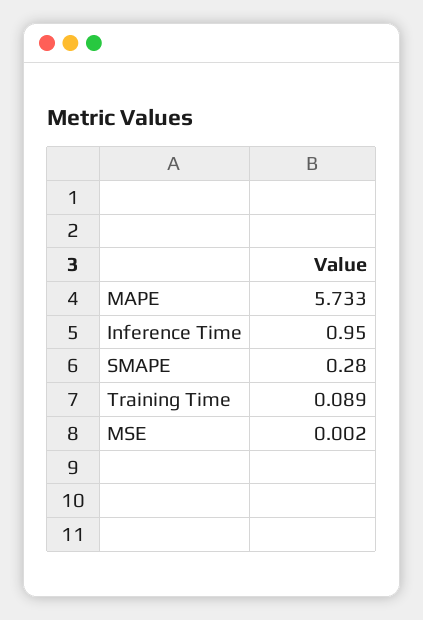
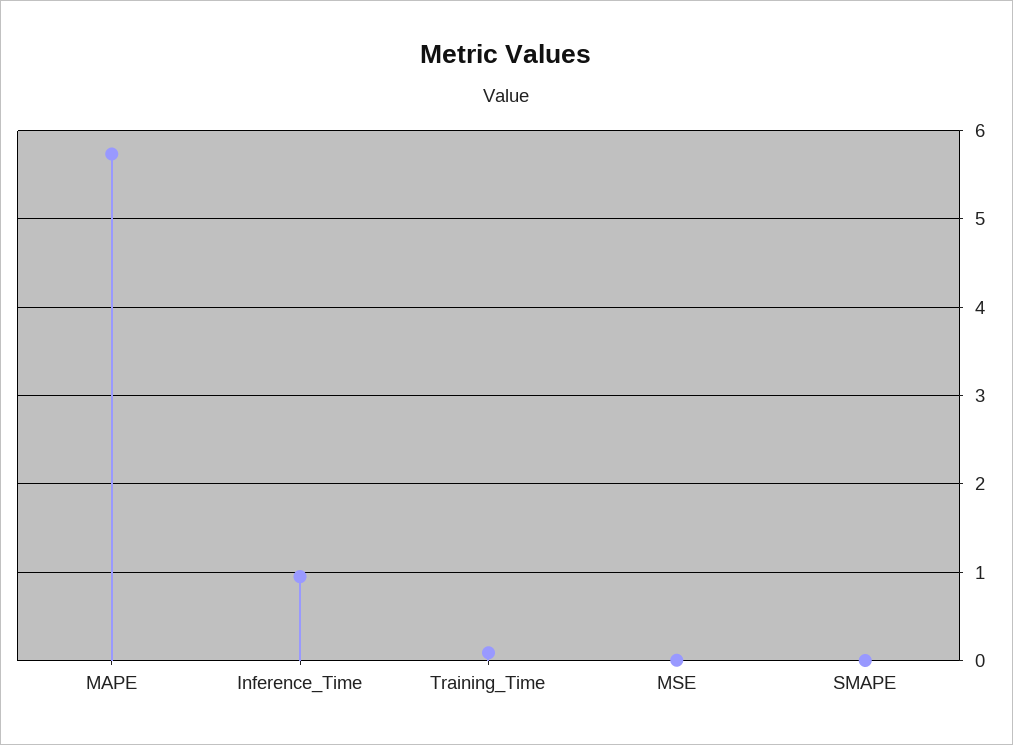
SMAPE: 0.28 -> 0

